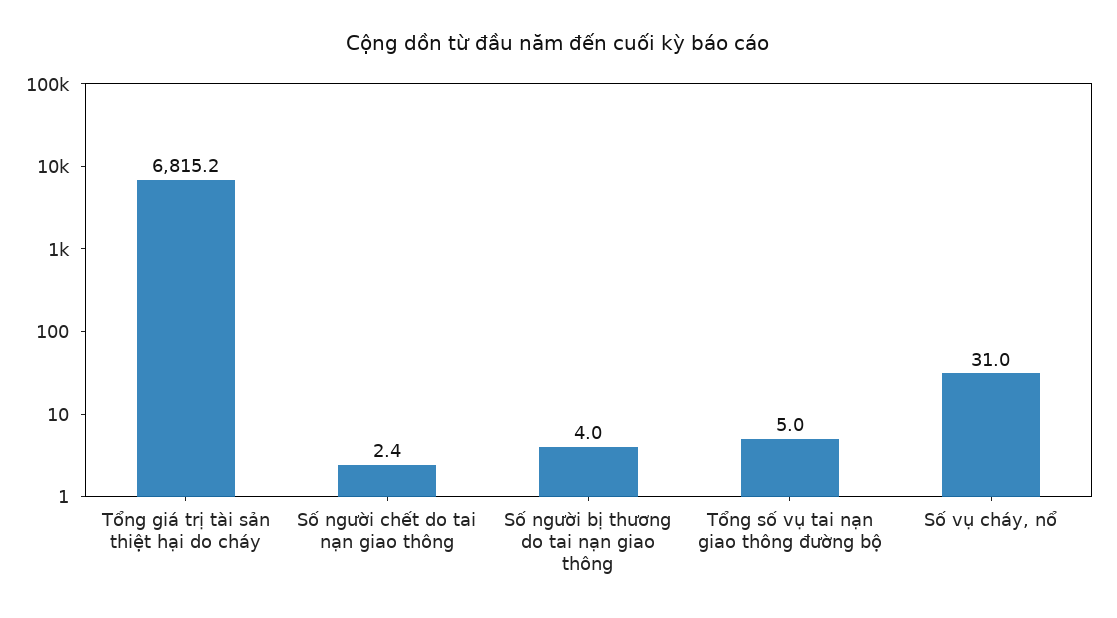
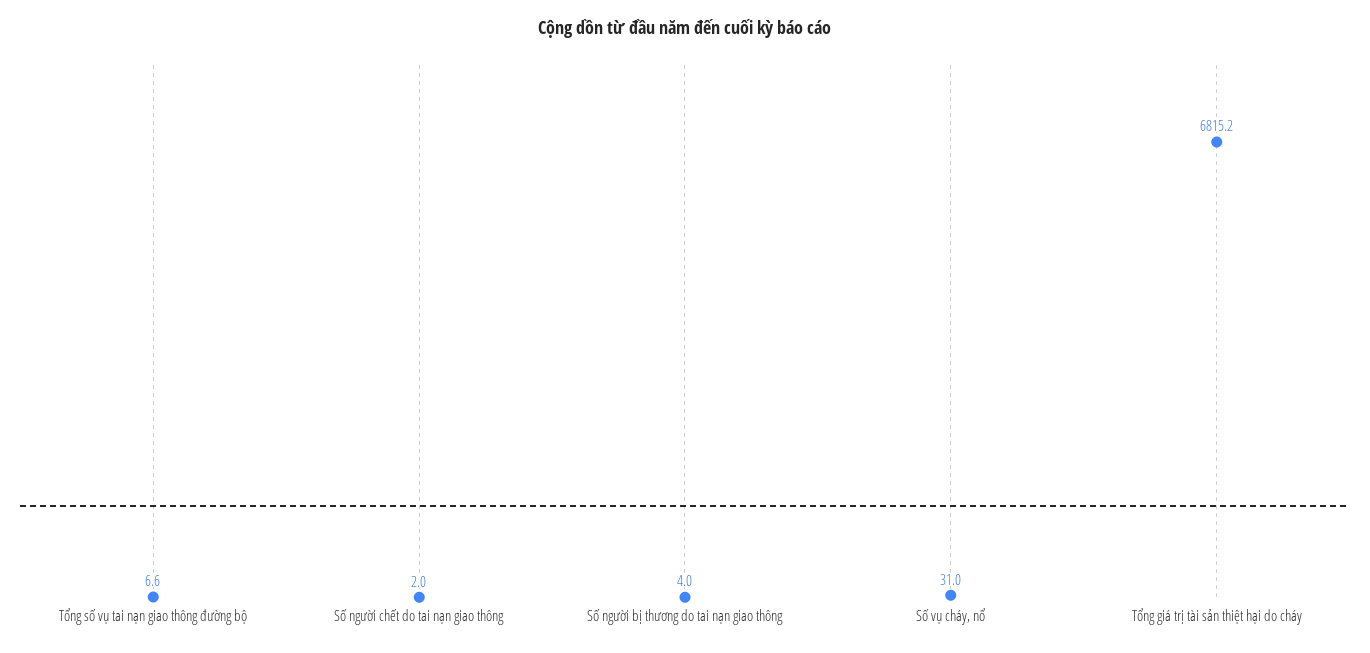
Số người chết do tai nạn giao thông: 2.4 -> 2
Tổng số vụ tai nạn giao thông đường bộ: 5 -> 6.6

